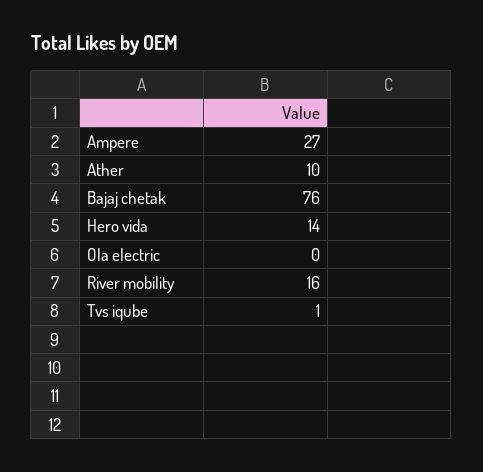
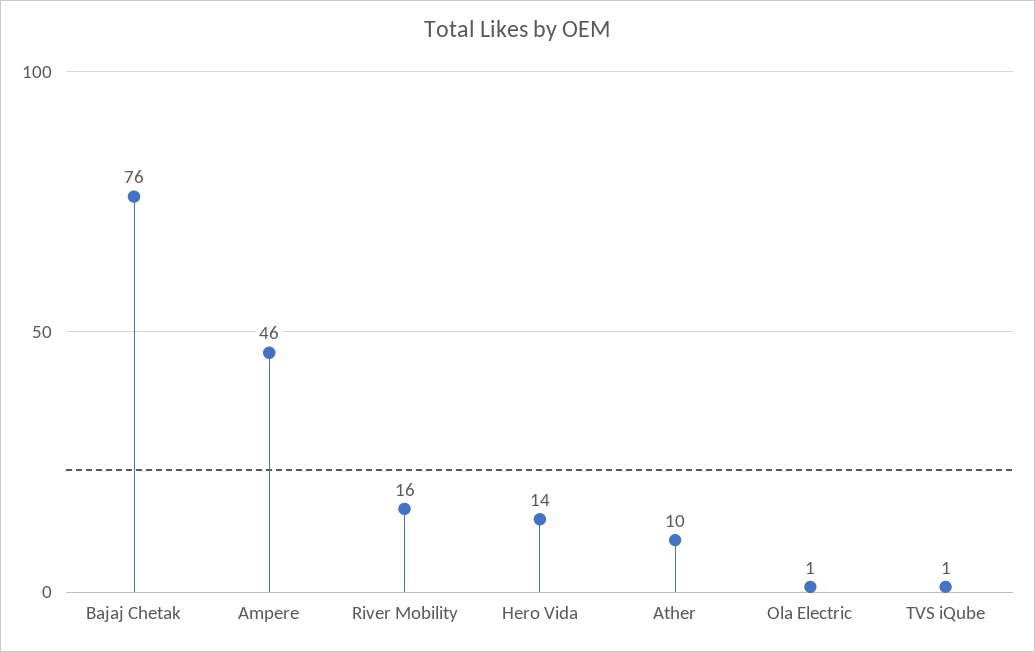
Ampere: 27 -> 46
Ola electric: 0 -> 1

